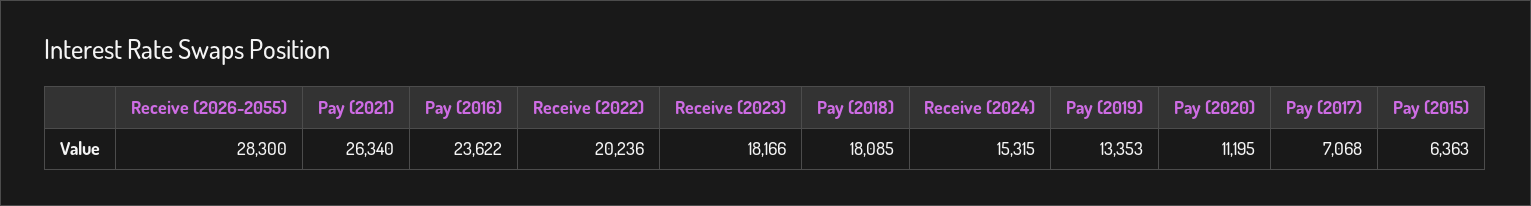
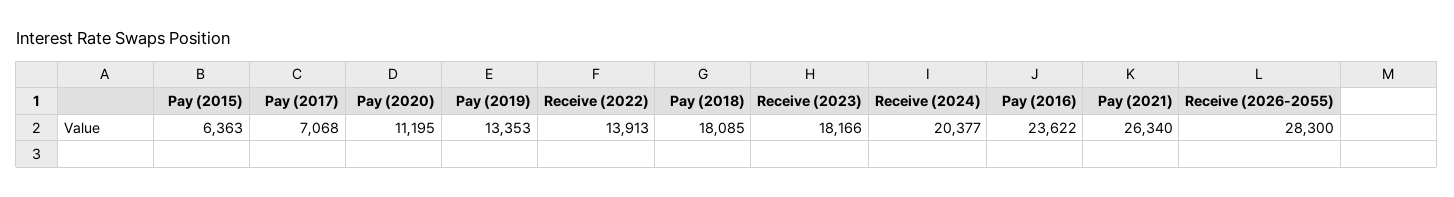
Receive (2022): 20236 -> 13913
Receive (2024): 15315 -> 20377

